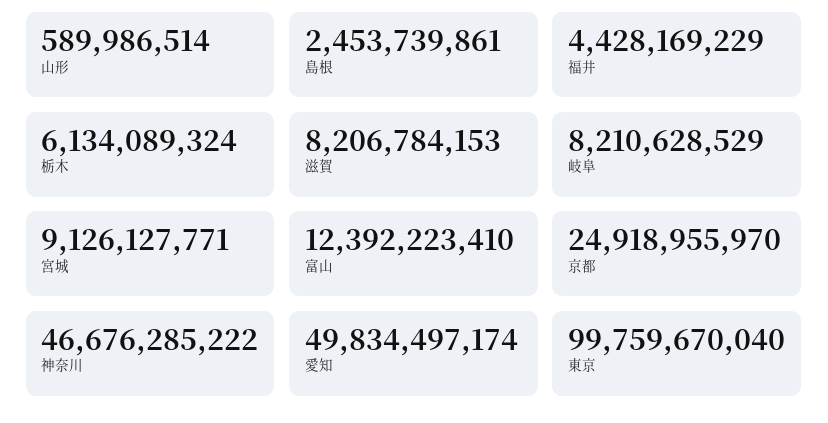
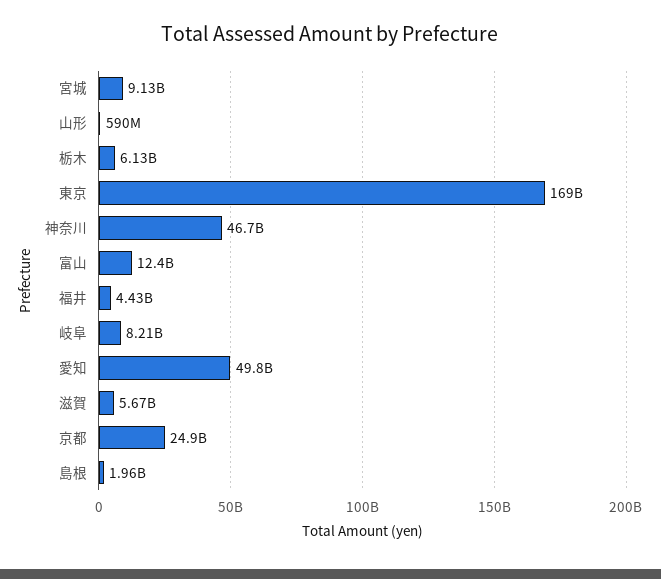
島根: 2453739861 -> 1960000000
滋賀: 8206784153 -> 5670000000
東京: 99759670040 -> 169000000000

